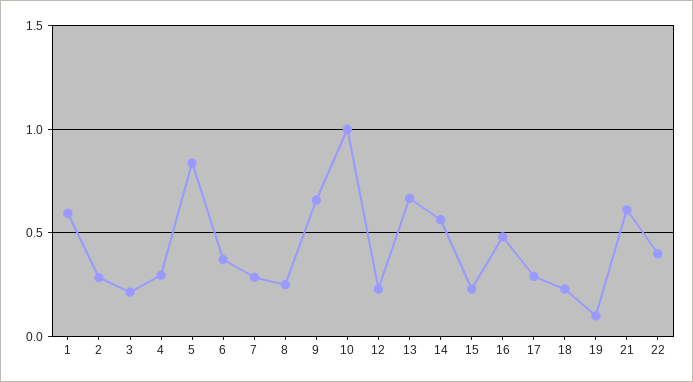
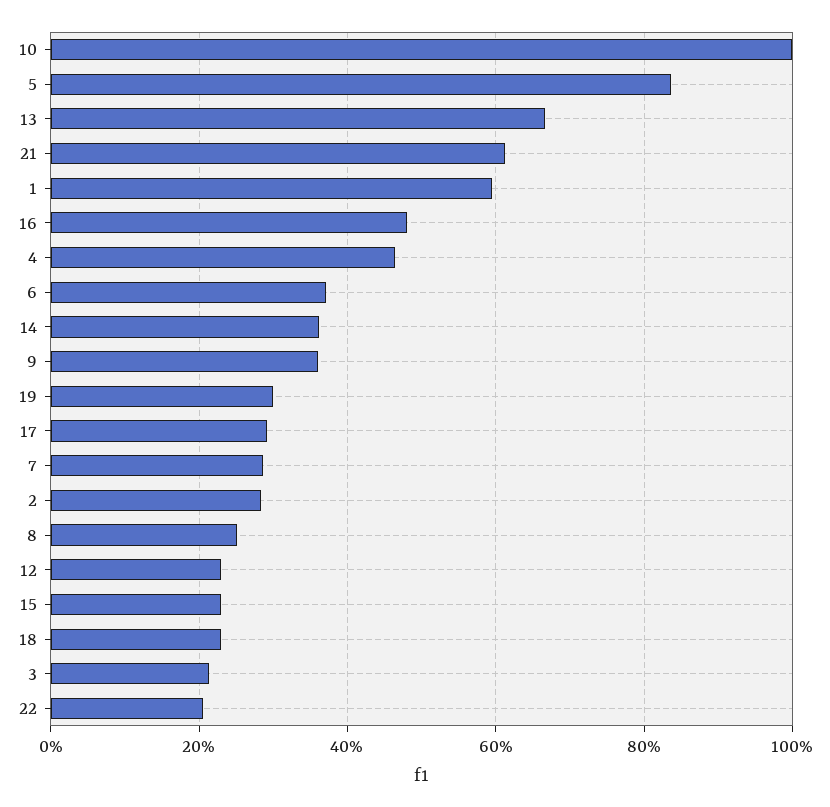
4: 0.3 -> 0.46
9: 0.65 -> 0.36
14: 0.55 -> 0.36
19: 0.1 -> 0.3
22: 0.4 -> 0.2

